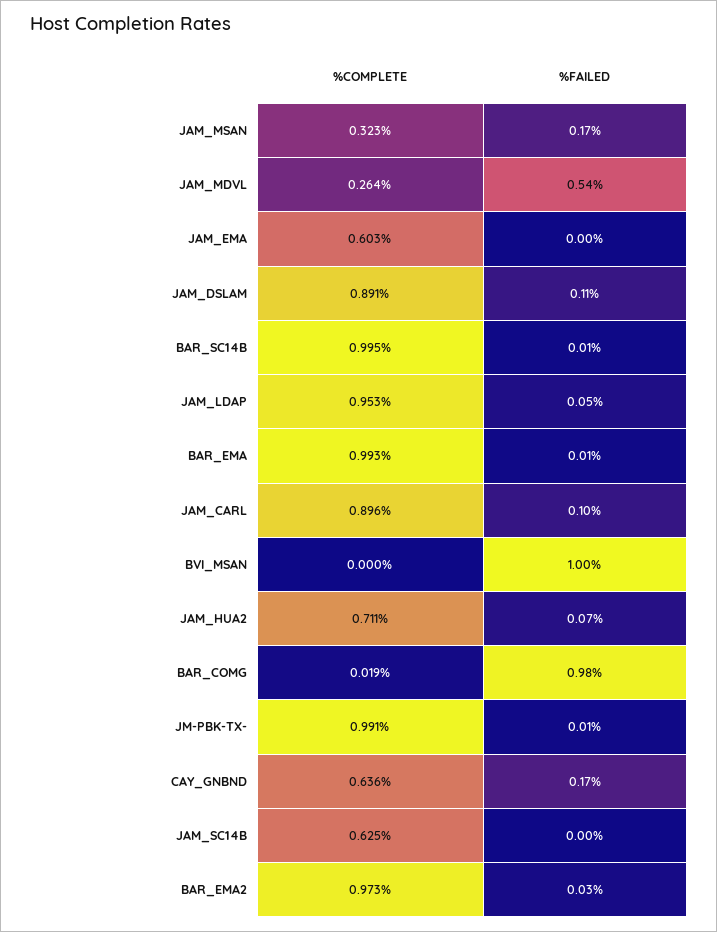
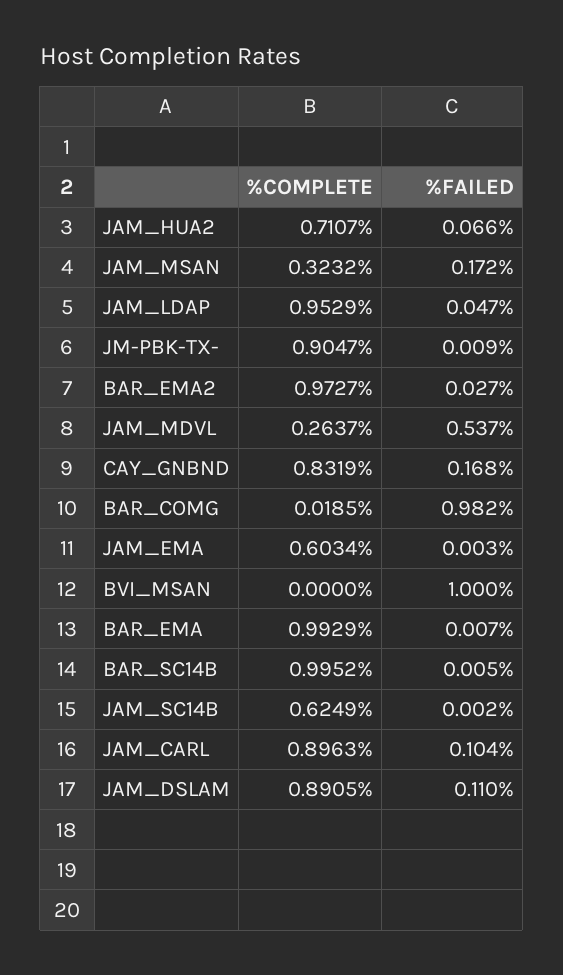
%COMPLETE, JM-PBK-TX-: 0.991 -> 0.9047
%COMPLETE, CAY_GNBND: 0.636 -> 0.8319

